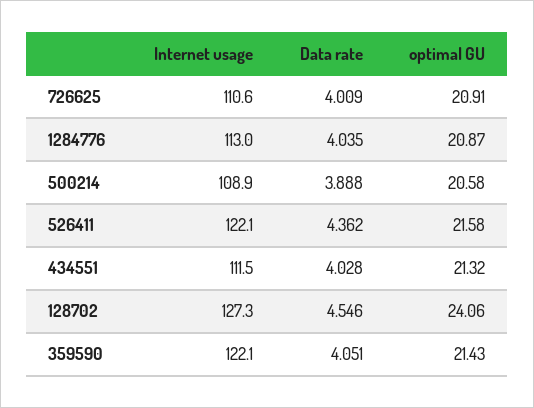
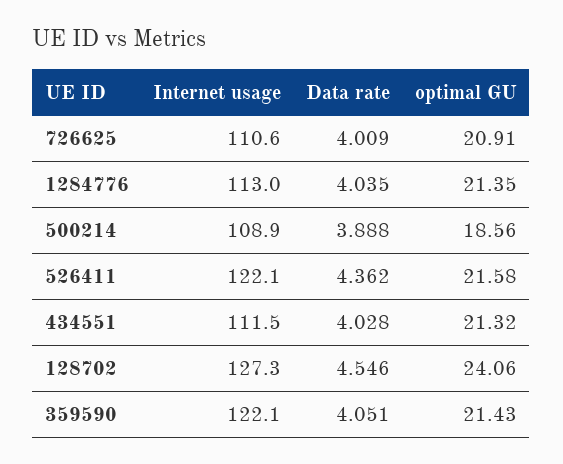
optimal GU, 1284776: 20.87 -> 21.35
optimal GU, 500214: 20.58 -> 18.56

